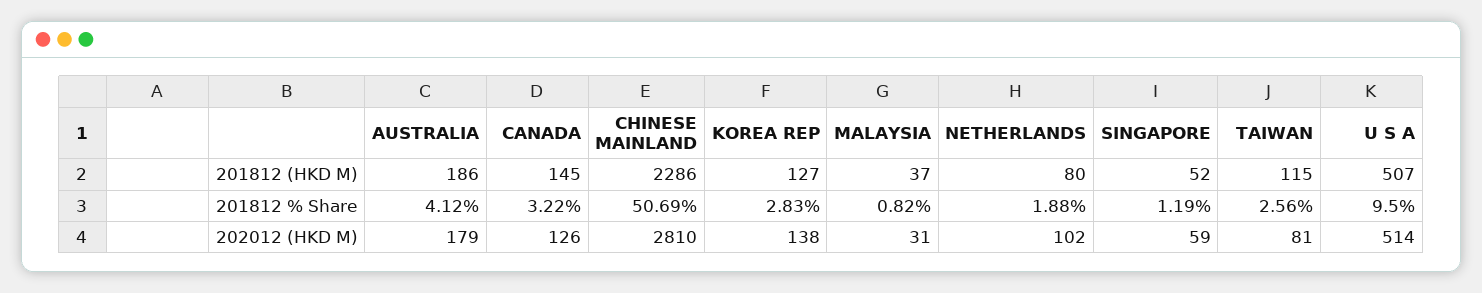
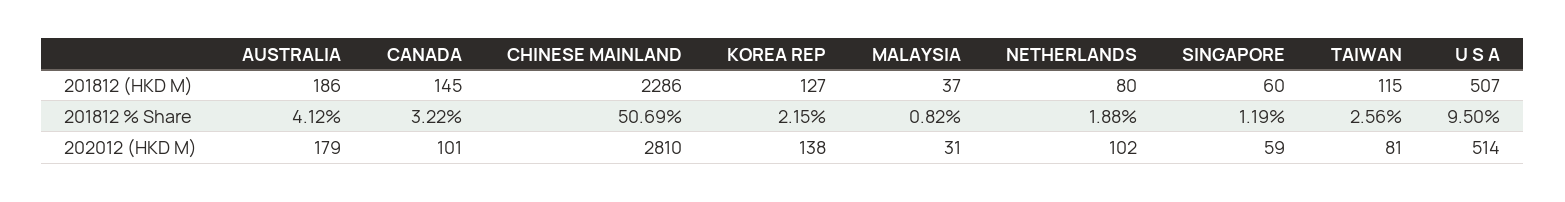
SINGAPORE, 201812 (HKD M): 52 -> 60
KOREA REP, 201812 % Share: 2.83 -> 2.15
CANADA, 202012 (HKD M): 126 -> 101

